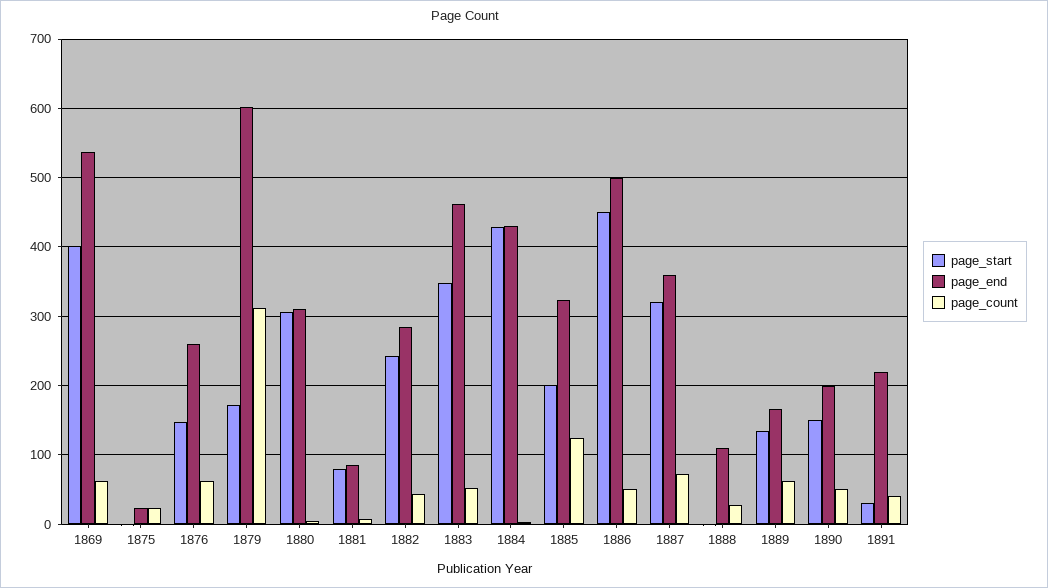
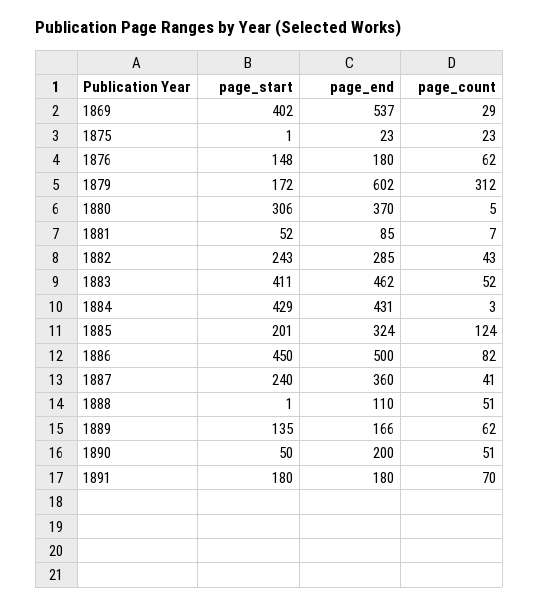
page_count, 1869: 60 -> 29
page_end, 1876: 260 -> 180
page_end, 1880: 310 -> 370
page_start, 1881: 80 -> 52
page_start, 1883: 350 -> 411
page_count, 1886: 50 -> 82
page_start, 1887: 320 -> 240
page_count, 1887: 70 -> 41
page_count, 1888: 30 -> 51
page_start, 1890: 150 -> 50
page_start, 1891: 30 -> 180
page_end, 1891: 220 -> 180
page_count, 1891: 40 -> 70

